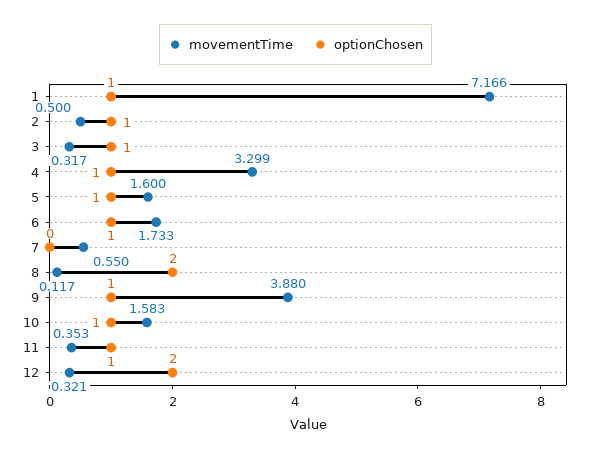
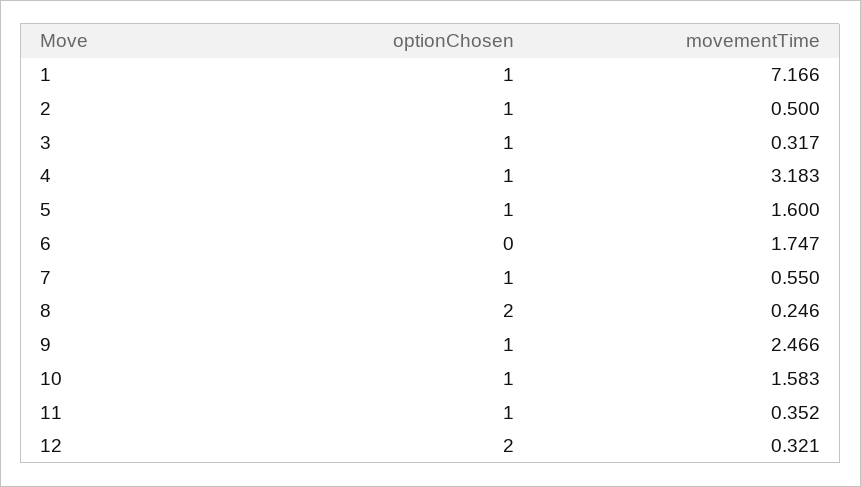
movementTime, 4: 3.299 -> 3.183
movementTime, 6: 1.733 -> 1.747
optionChosen, 6: 1 -> 0
optionChosen, 7: 0 -> 1
movementTime, 8: 0.117 -> 0.246
movementTime, 9: 3.88 -> 2.466
movementTime, 11: 0.353 -> 0.352

